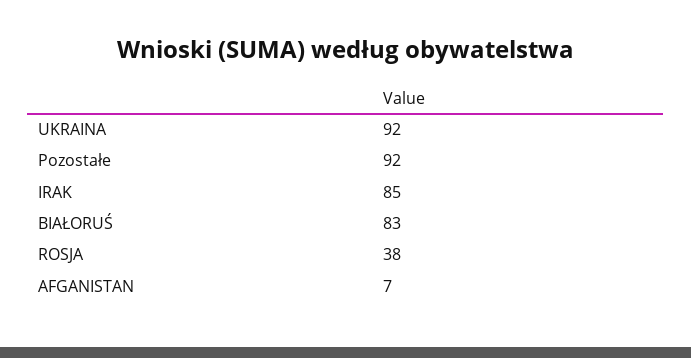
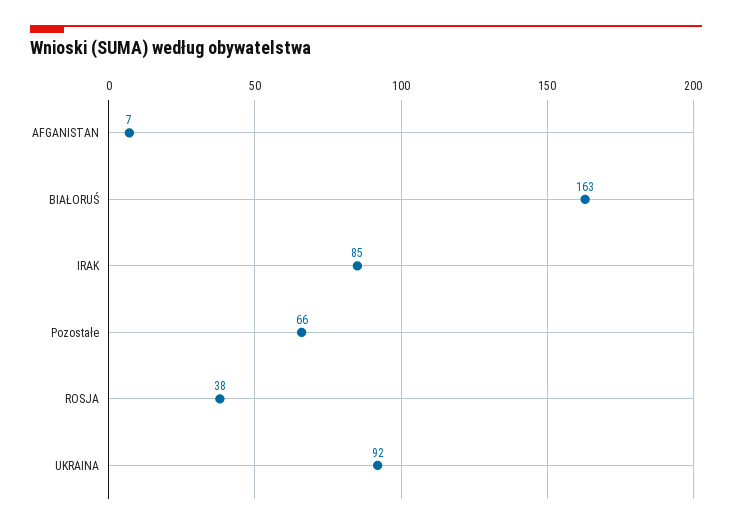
Pozostałe: 92 -> 66
BIAŁORUŚ: 83 -> 163

